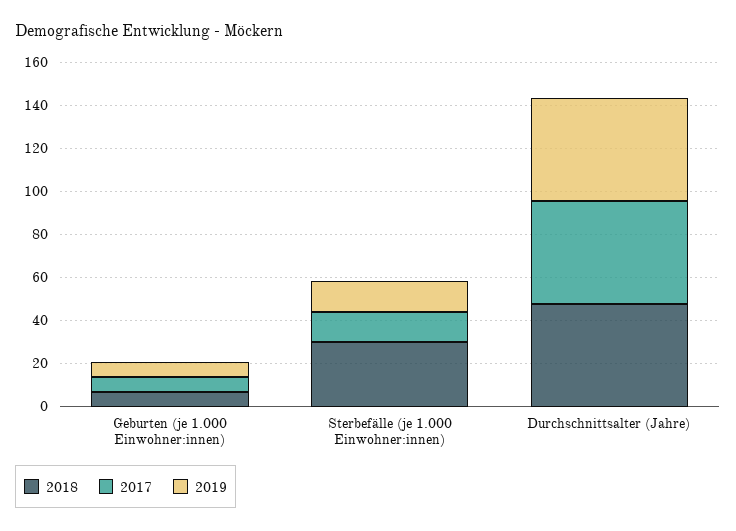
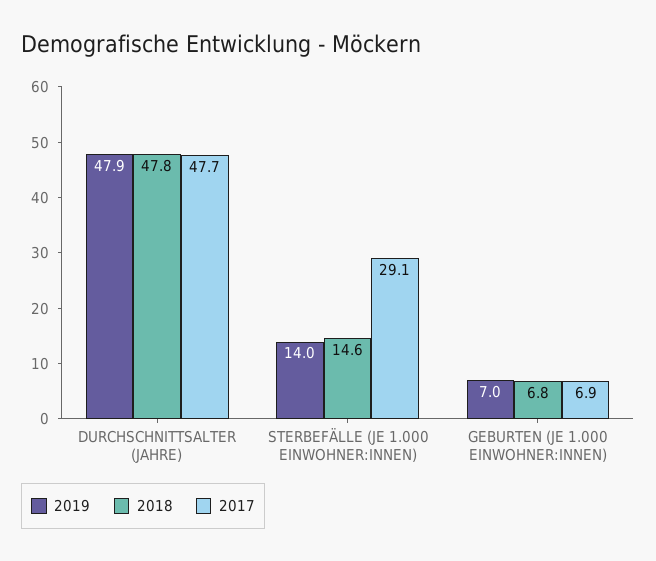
2018, Sterbefälle (je 1.000 Einwohner:innen): 30 -> 14.6
2017, Sterbefälle (je 1.000 Einwohner:innen): 15 -> 29.1

